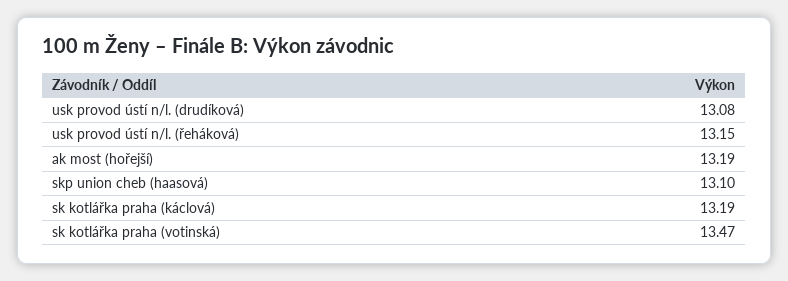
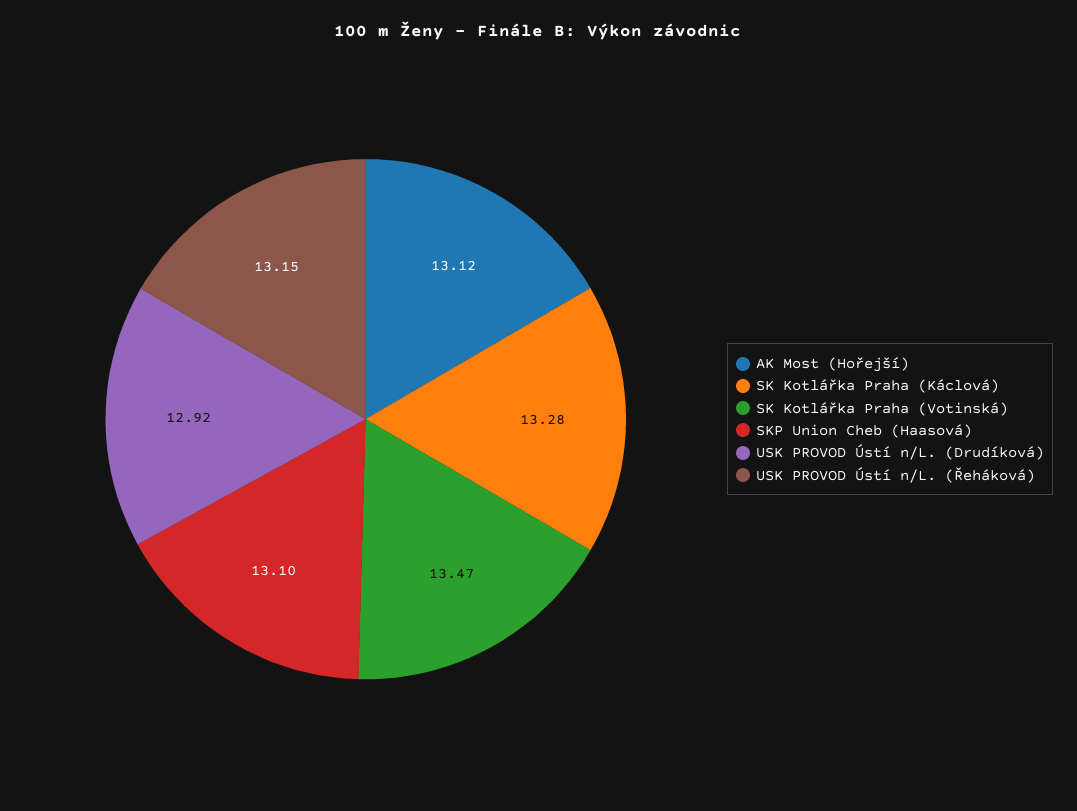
usk provod ústí n/l. (drudíková): 13.08 -> 12.92
ak most (hořejší): 13.19 -> 13.12
sk kotlářka praha (káclová): 13.19 -> 13.28

